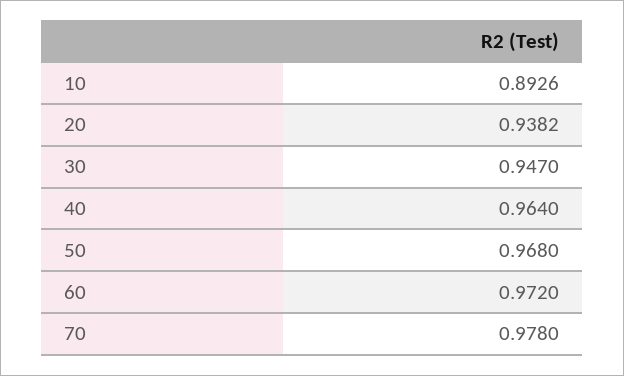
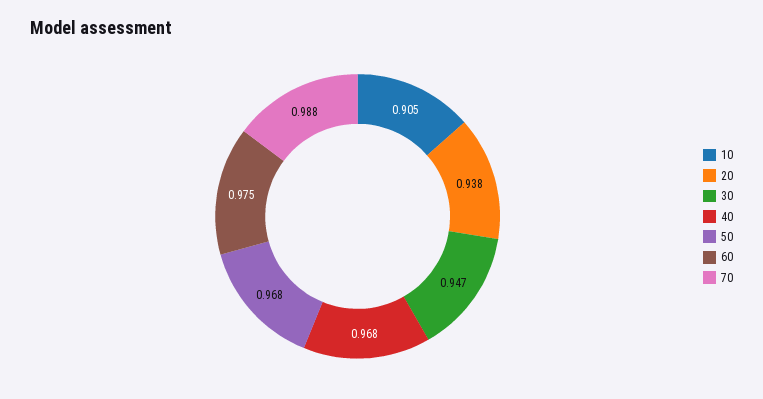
10: 0.8926 -> 0.905
40: 0.964 -> 0.968
60: 0.972 -> 0.975
70: 0.978 -> 0.988

